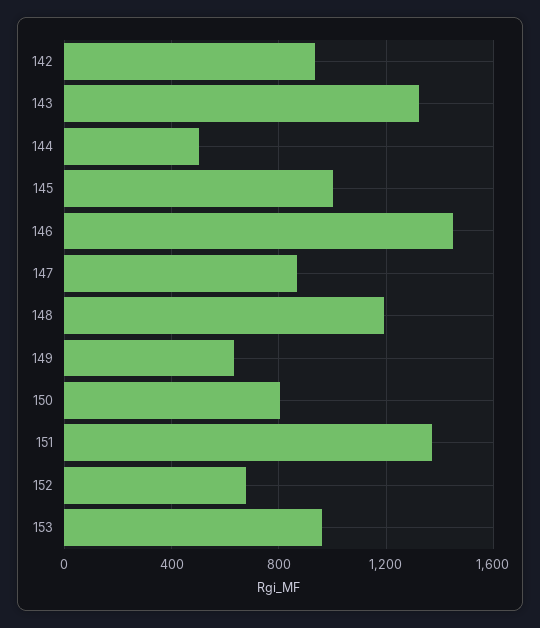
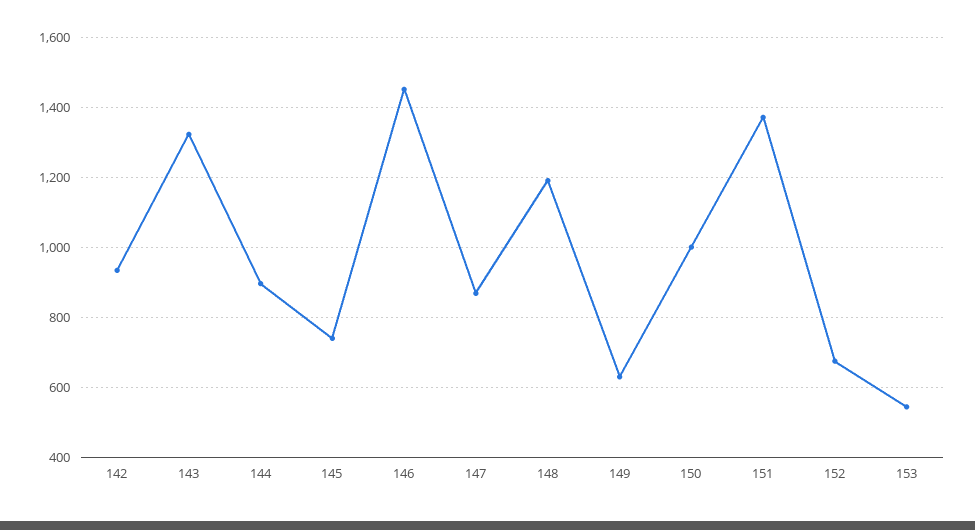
144: 500 -> 900
145: 1000 -> 740
150: 800 -> 1000
153: 950 -> 540

